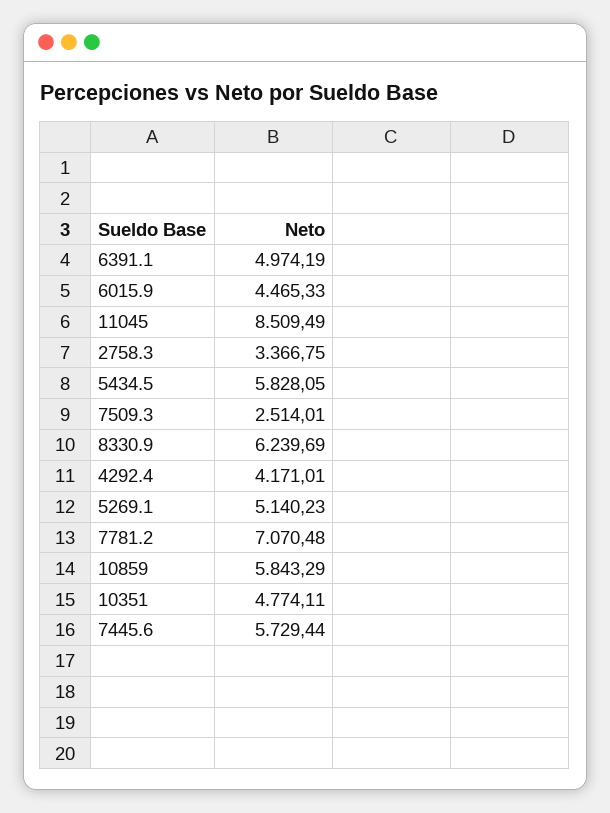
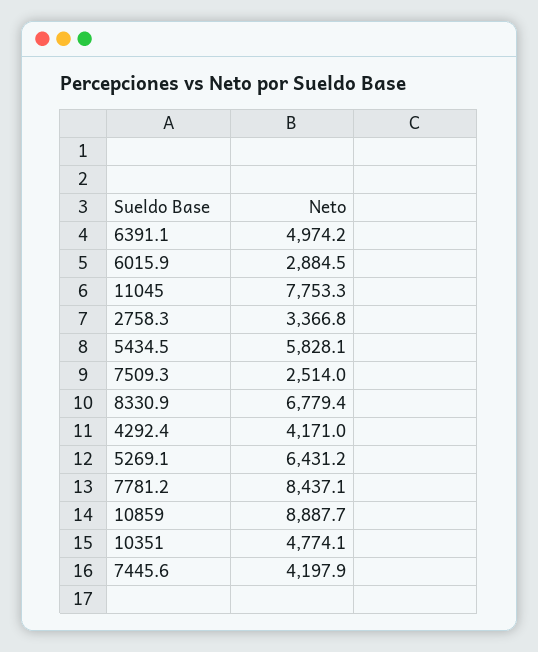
6015.9: 4465.33 -> 2884.5
11045: 8509.49 -> 7753.3
8330.9: 6239.69 -> 6779.4
5269.1: 5140.23 -> 6431.2
7781.2: 7070.48 -> 8437.1
10859: 5843.29 -> 8887.7
7445.6: 5729.44 -> 4197.9

